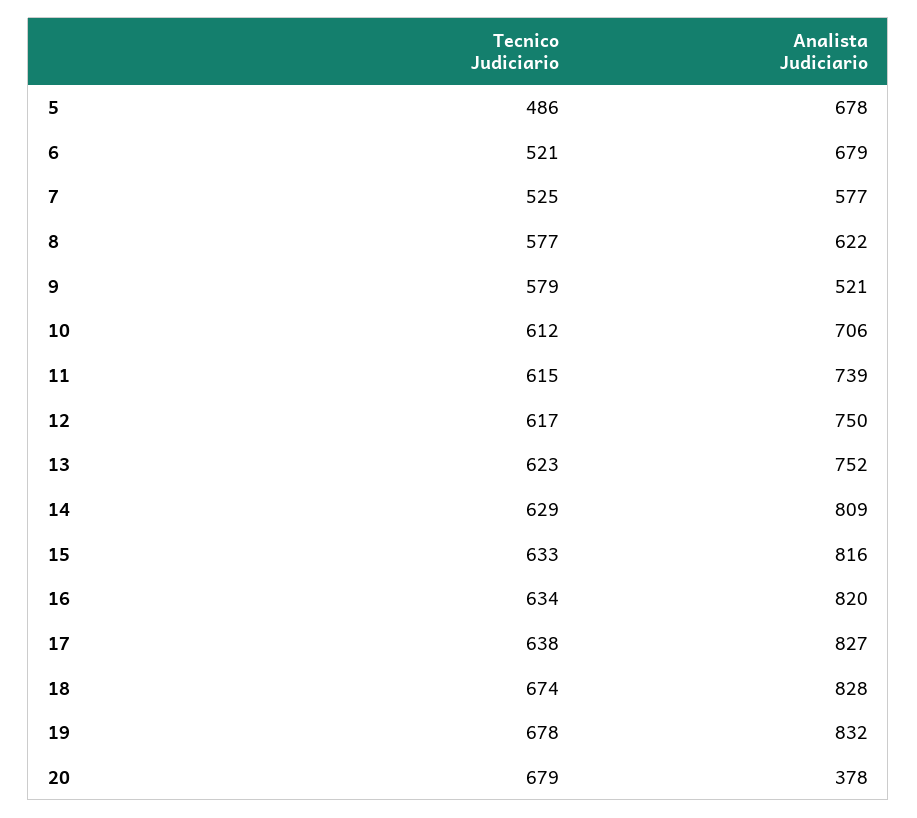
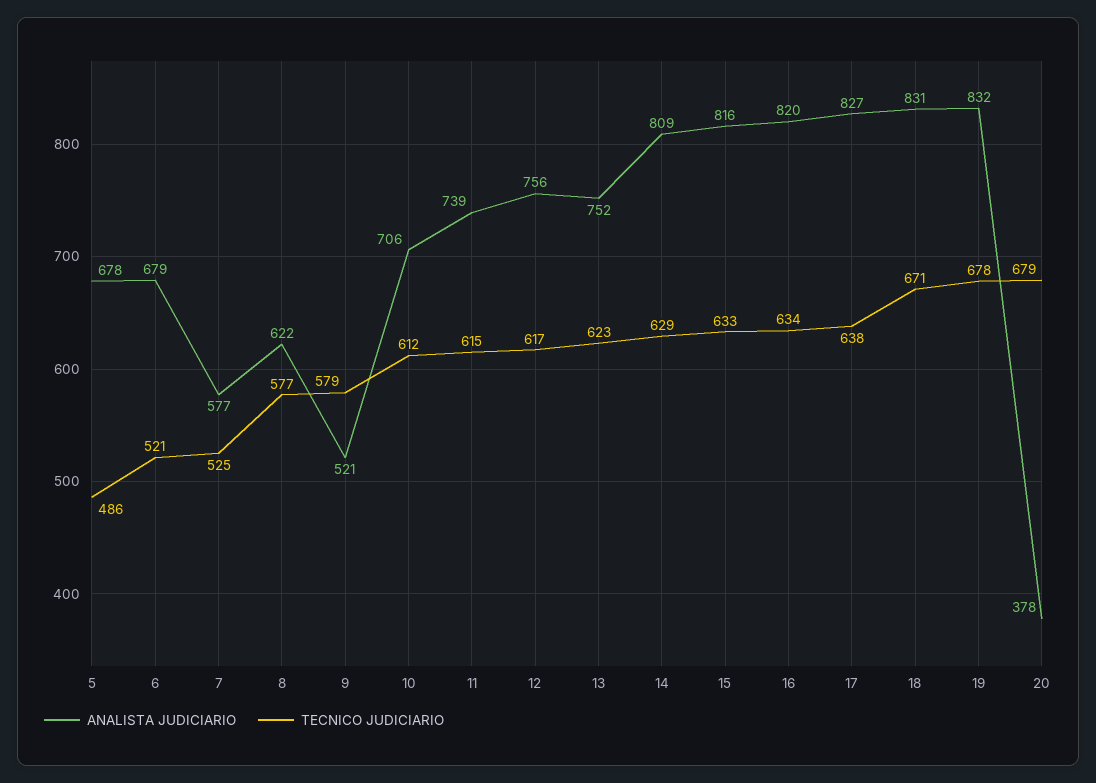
Analista Judiciario, 12: 750 -> 756
Tecnico Judiciario, 18: 674 -> 671
Analista Judiciario, 18: 828 -> 831

